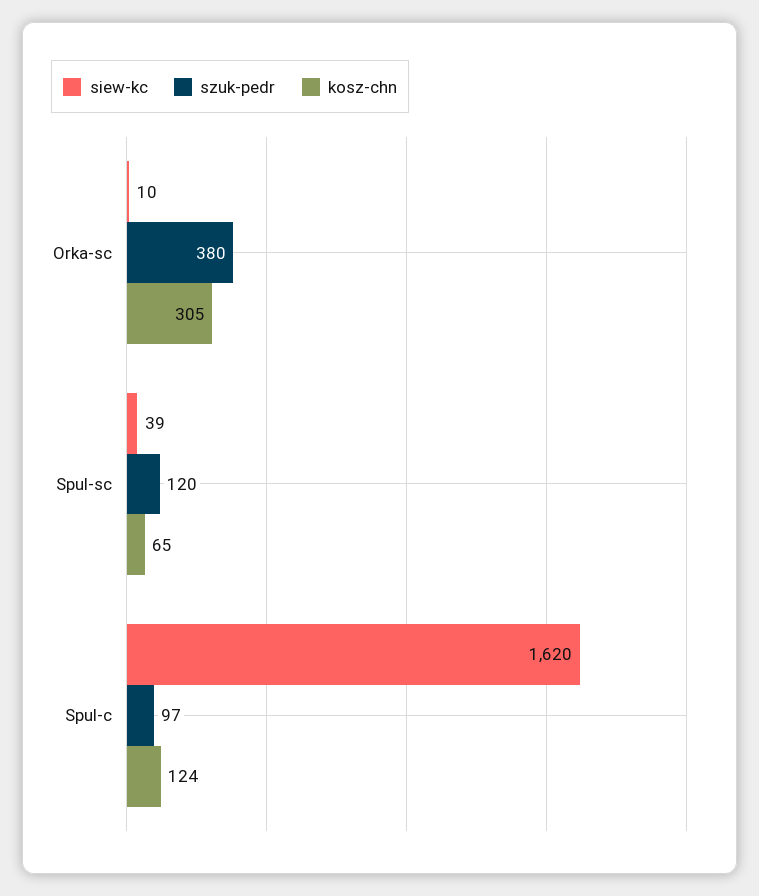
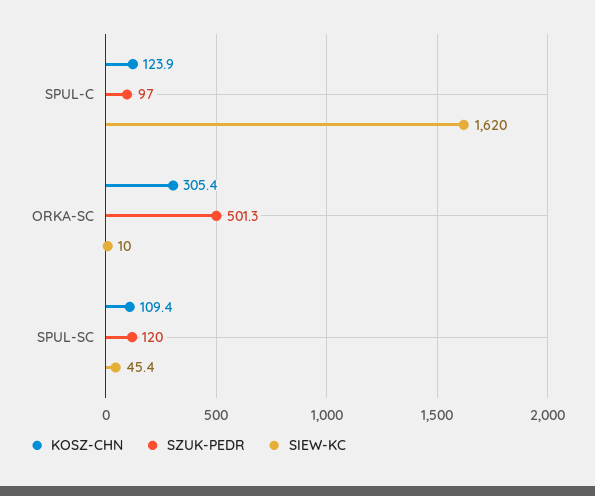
szuk-pedr, Orka-sc: 380 -> 501.3
siew-kc, Spul-sc: 39 -> 45.4
kosz-chn, Spul-sc: 65 -> 109.4

